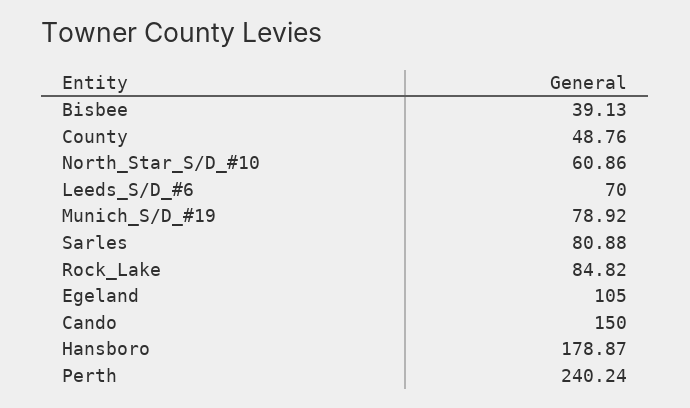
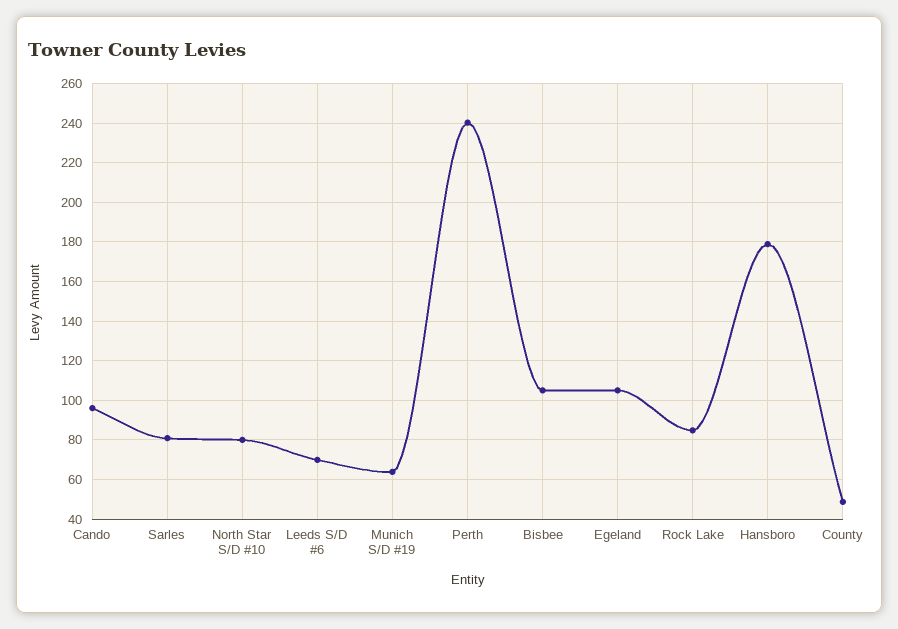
Bisbee: 39.13 -> 105
North_Star_S/D_#10: 60.86 -> 80
Munich_S/D_#19: 78.92 -> 65
Cando: 150 -> 95

